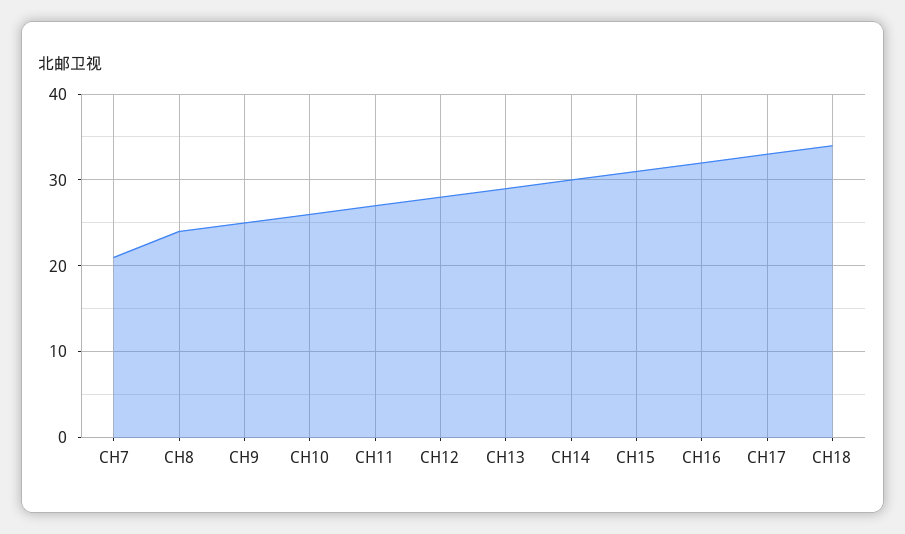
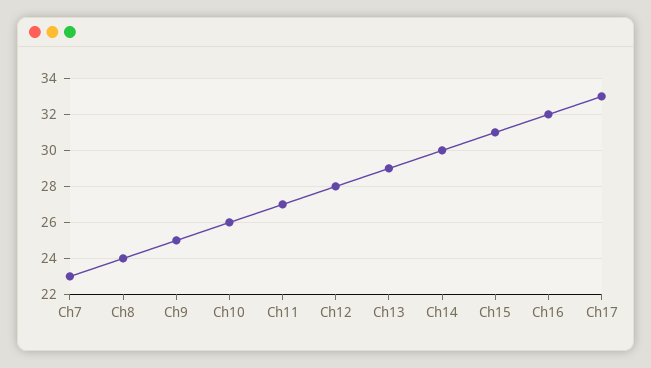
CH7: 21 -> 23
CH18: 34 -> none

